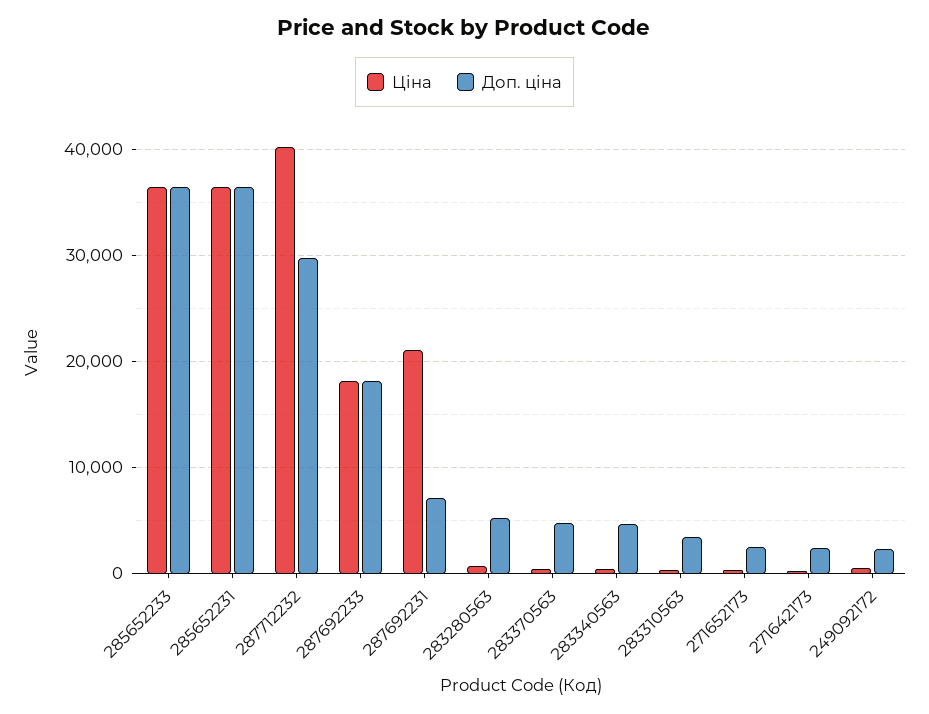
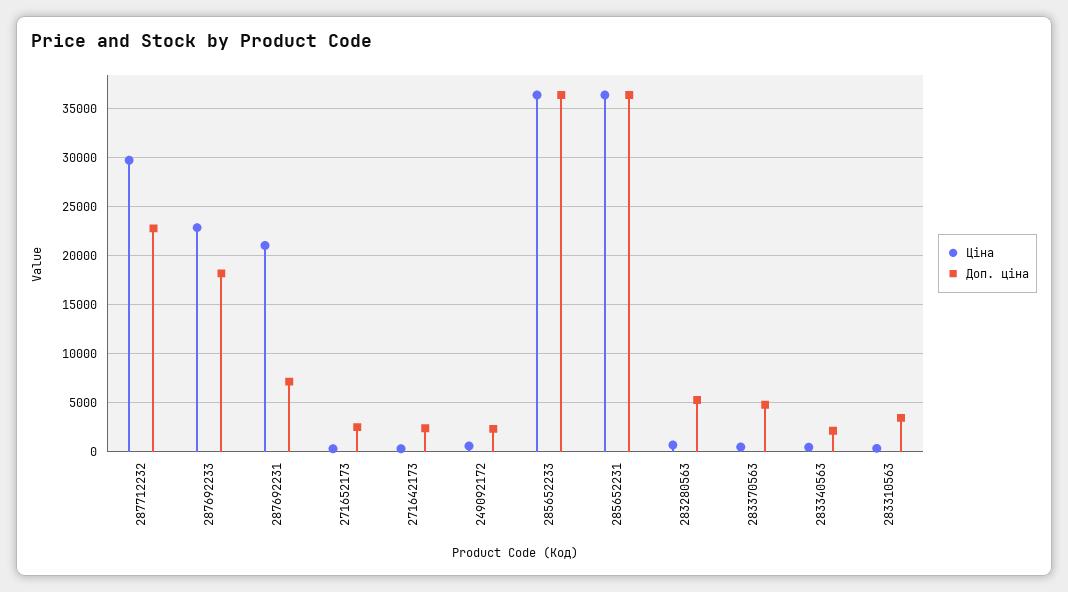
Ціна, 287712232: 40000 -> 30000
Доп. ціна, 287712232: 30000 -> 23000
Ціна, 287692233: 18000 -> 23000
Доп. ціна, 283340563: 5000 -> 2000

